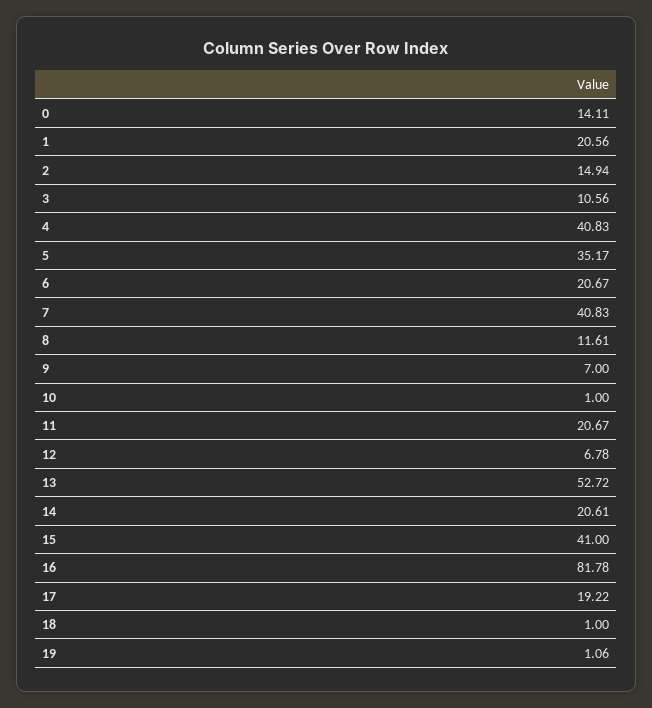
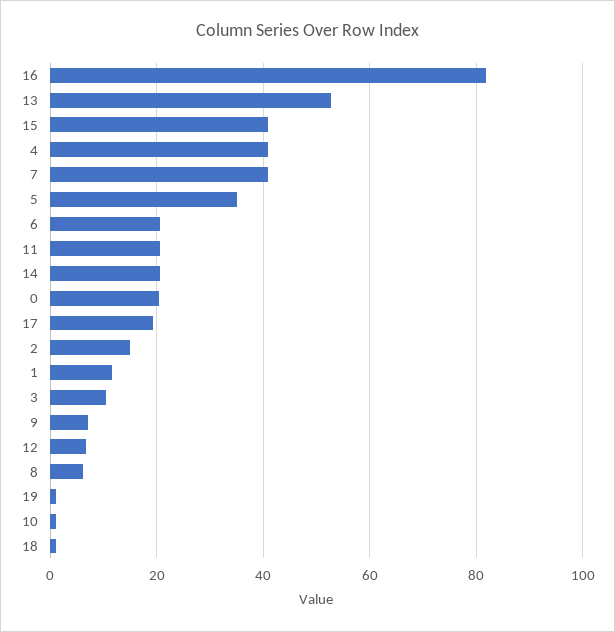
0: 14.11 -> 20
1: 20.56 -> 12
8: 11.61 -> 6

